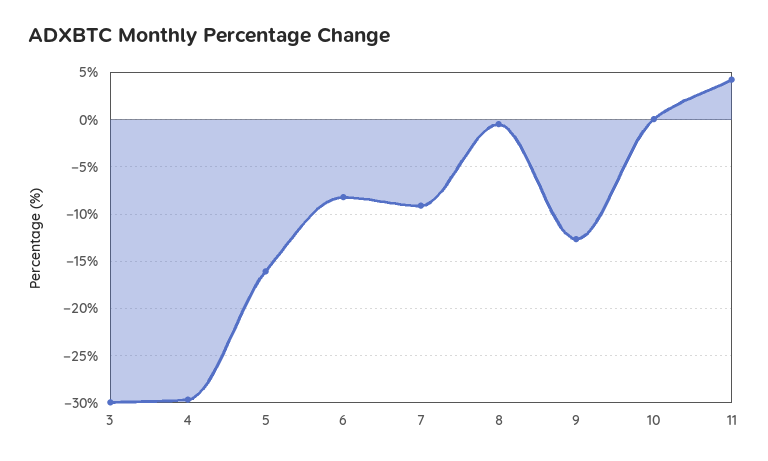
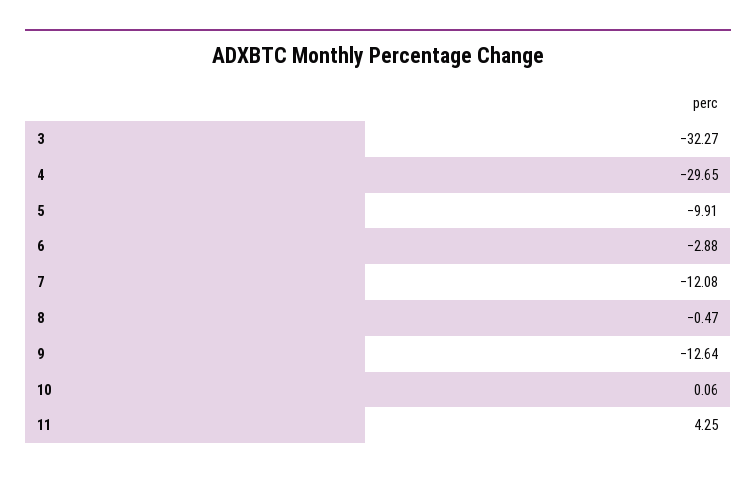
3: -30 -> -32.27
5: -16 -> -9.91
6: -8 -> -2.88
7: -9 -> -12.08

